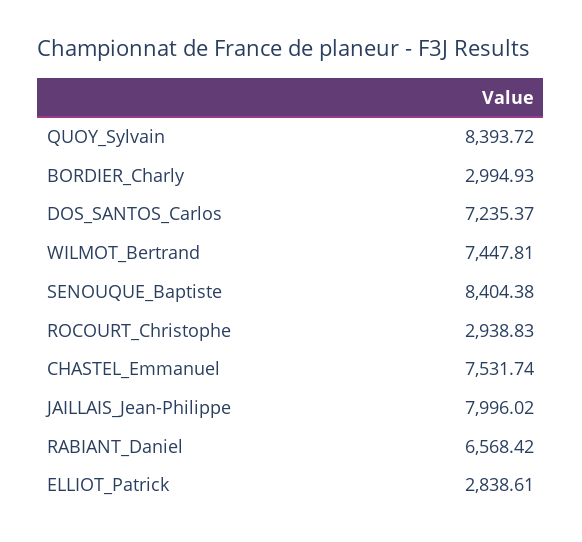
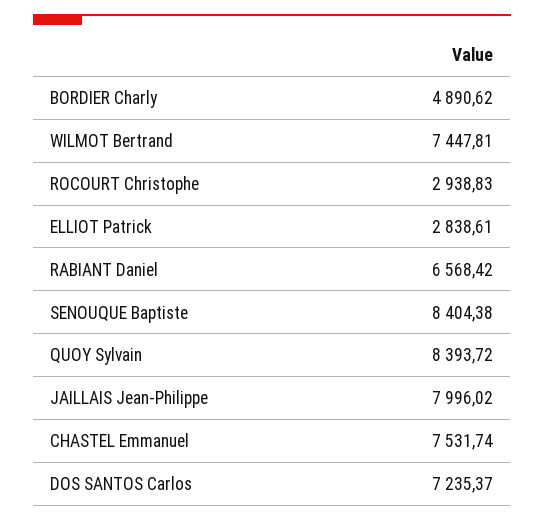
BORDIER_Charly: 2994.93 -> 4890.62

